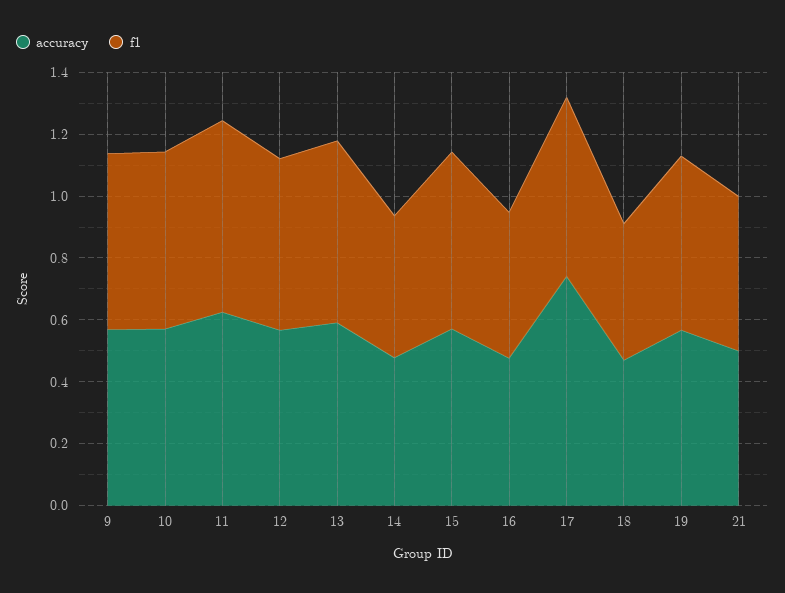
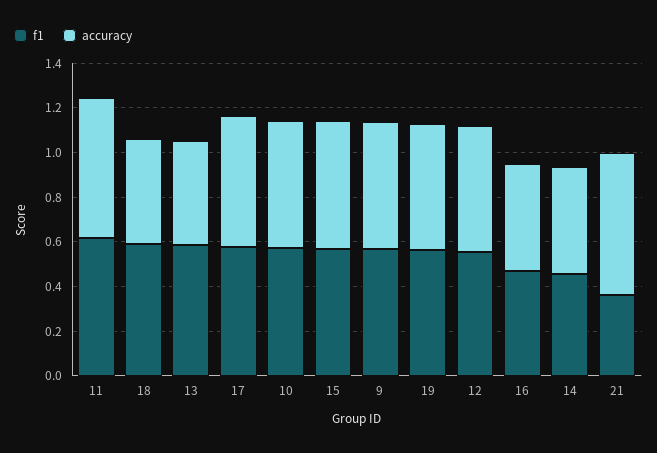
accuracy, 13: 0.6 -> 0.45
accuracy, 17: 0.75 -> 0.6
f1, 18: 0.45 -> 0.6
accuracy, 21: 0.5 -> 0.65
f1, 21: 0.5 -> 0.35

